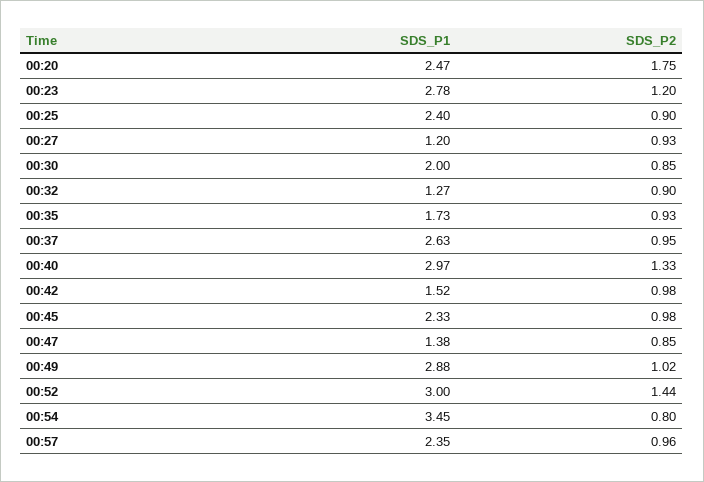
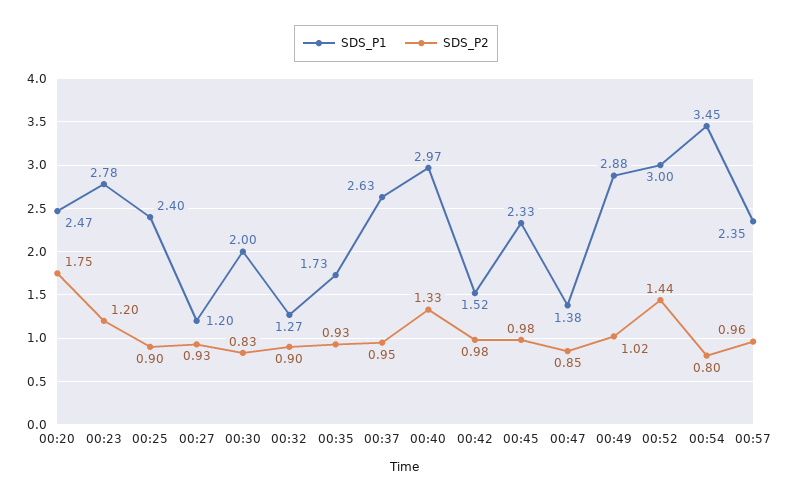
SDS_P2, 00:30: 0.85 -> 0.83

